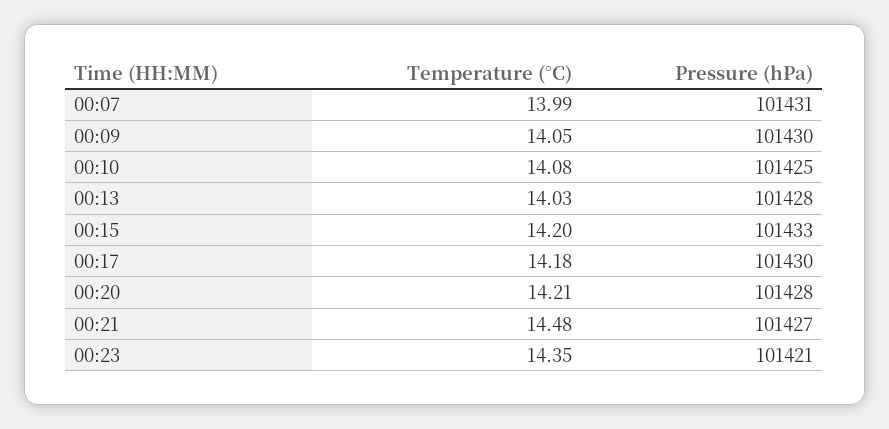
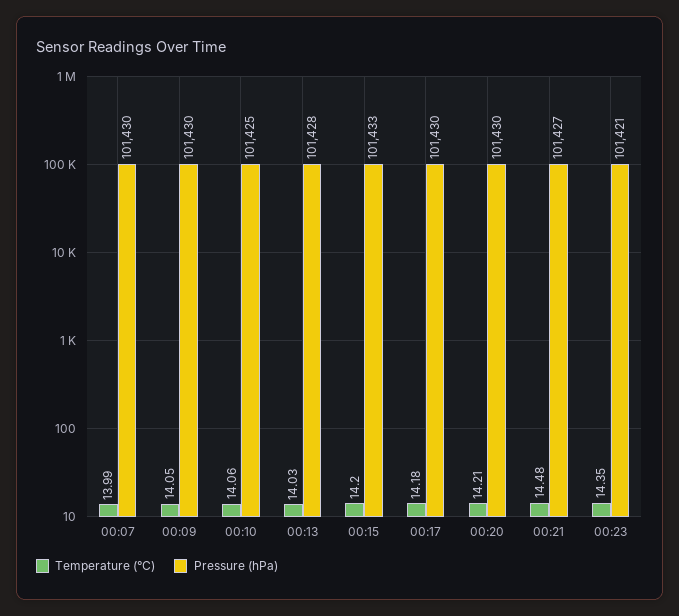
Pressure (hPa), 00:07: 101431 -> 101430
Temperature (°C), 00:10: 14.08 -> 14.06
Pressure (hPa), 00:20: 101428 -> 101430

